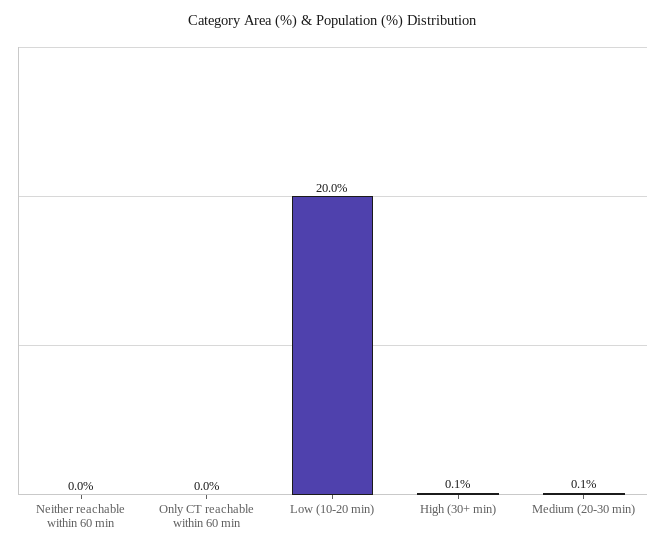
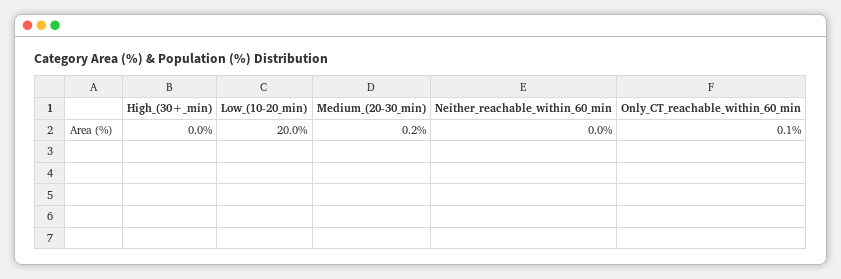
Only CT reachable within 60 min: 0 -> 0.1
High (30+ min): 0.1 -> 0
Medium (20-30 min): 0.1 -> 0.2

